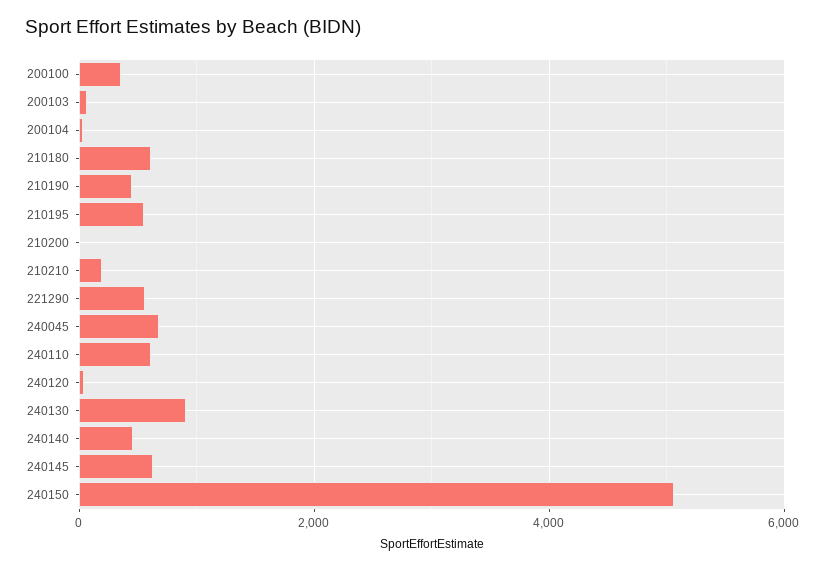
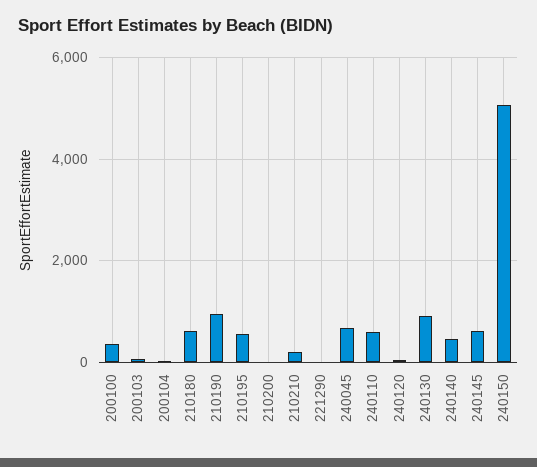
210190: 400 -> 1000
221290: 600 -> 0

